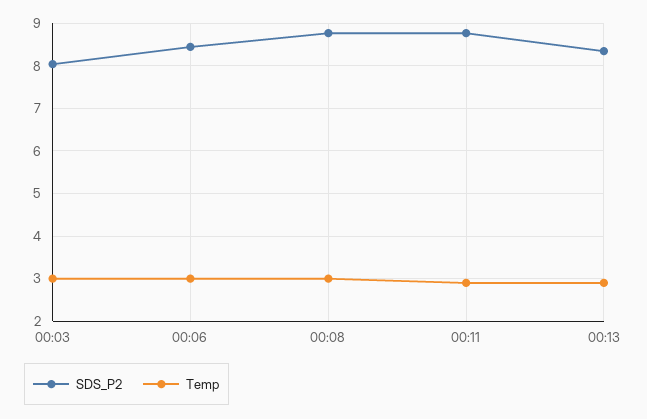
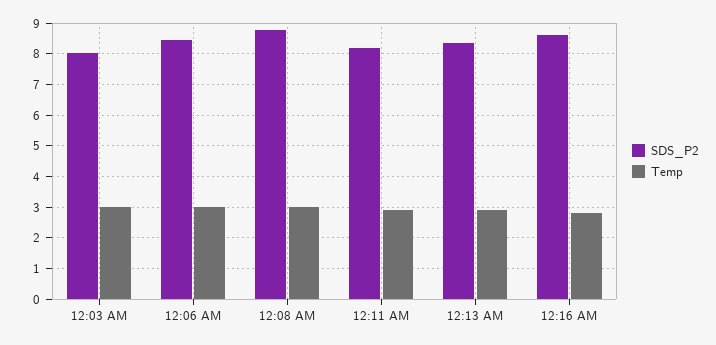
SDS_P2, 00:11: 8.8 -> 8.2
SDS_P2, 12:16 AM: none -> 8.6
Temp, 12:16 AM: none -> 2.8

